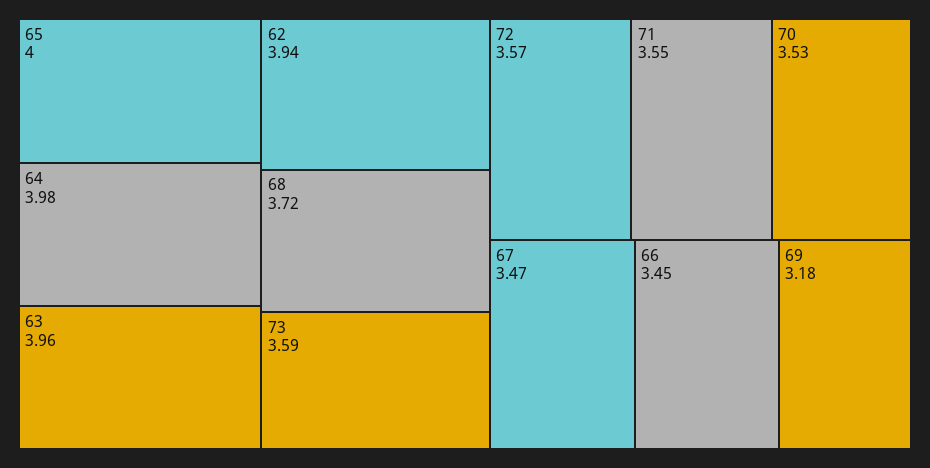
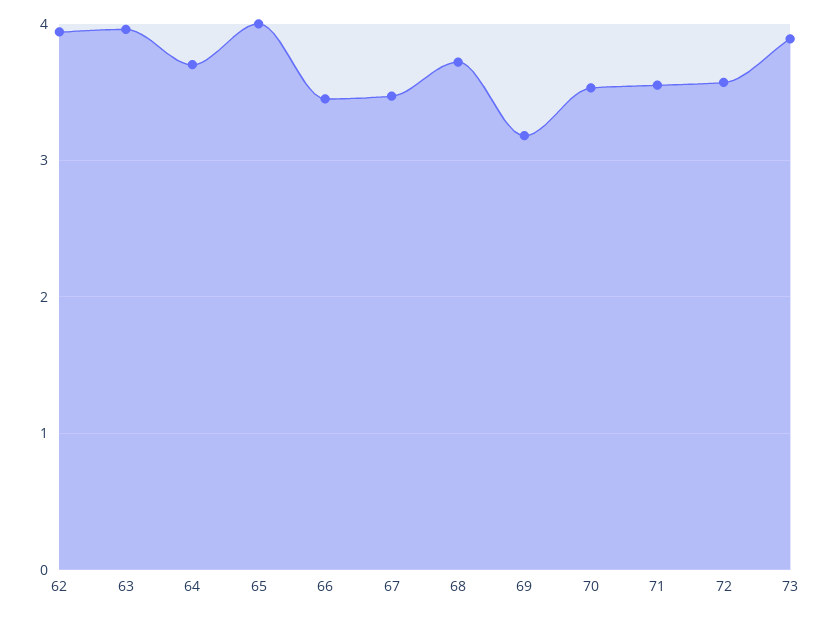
64: 3.98 -> 3.7
73: 3.59 -> 3.9

